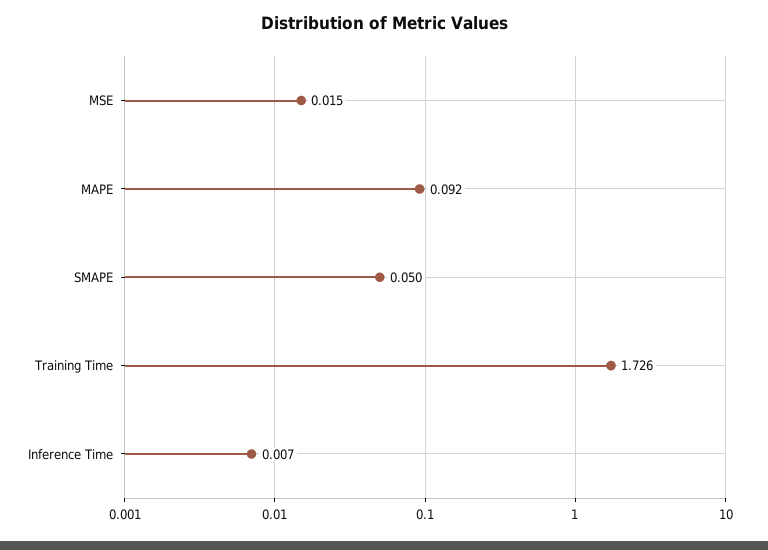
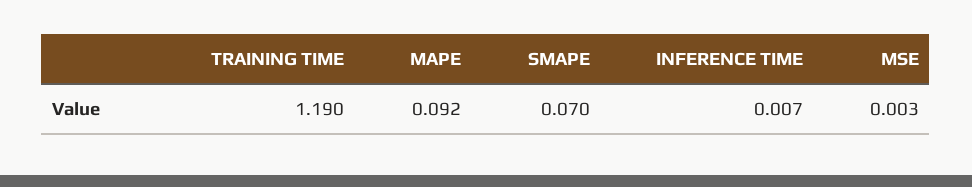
MSE: 0.015 -> 0.003
SMAPE: 0.05 -> 0.07
Training Time: 1.726 -> 1.19

